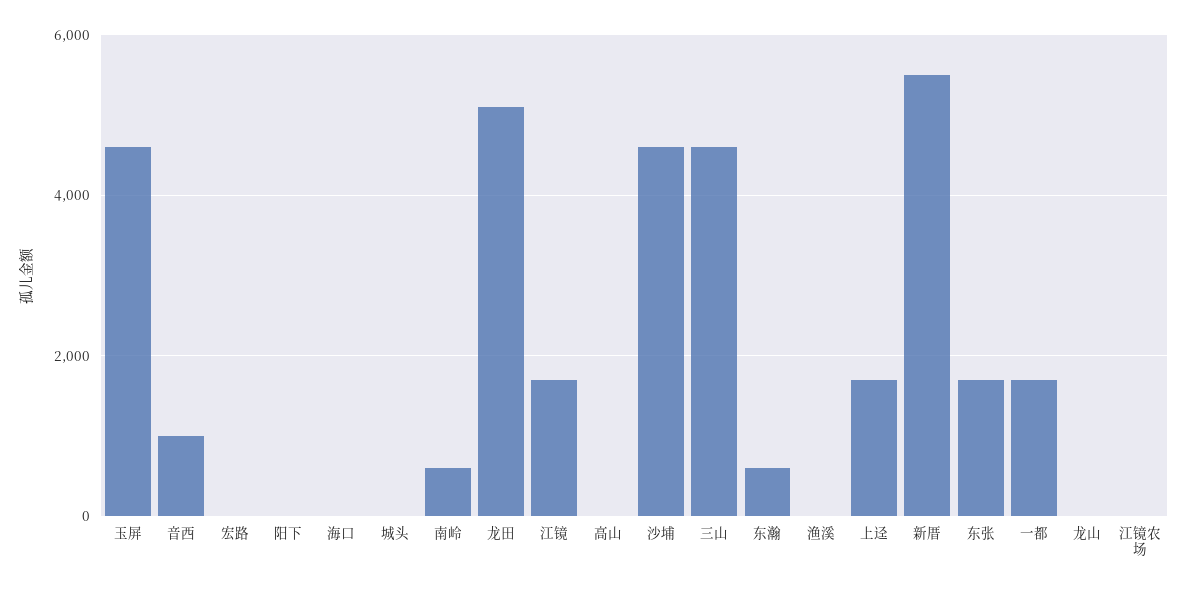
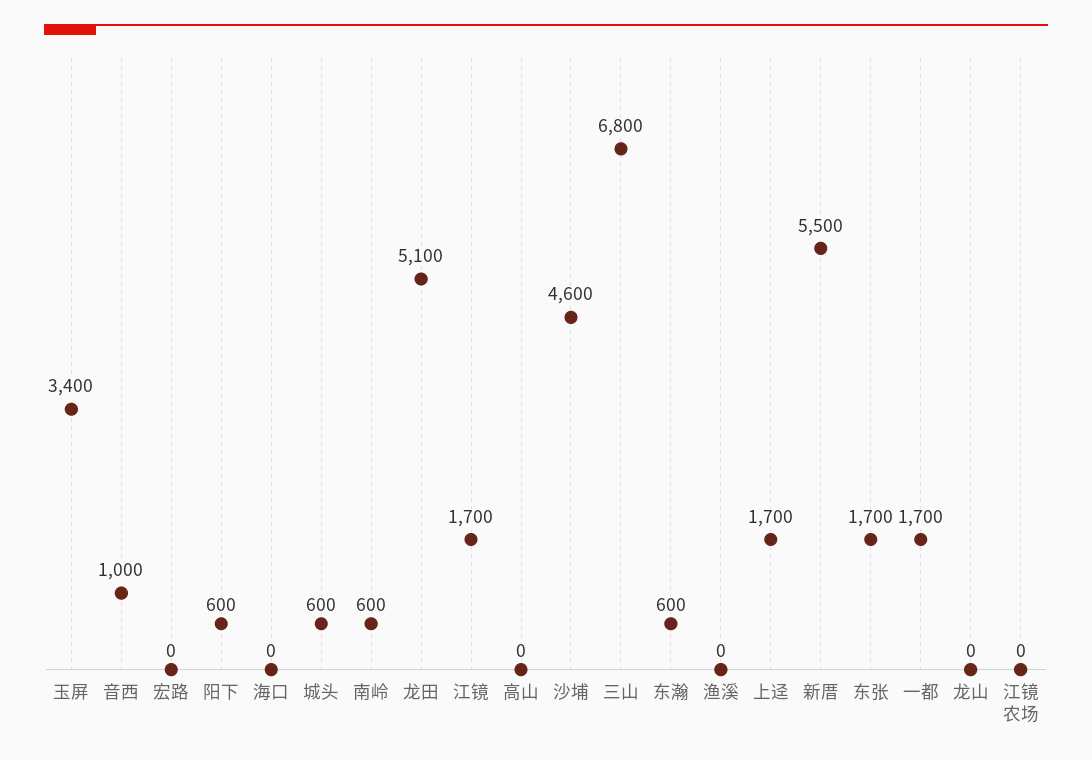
玉屏: 4600 -> 3400
阳下: 0 -> 600
城头: 0 -> 600
三山: 4600 -> 6800

